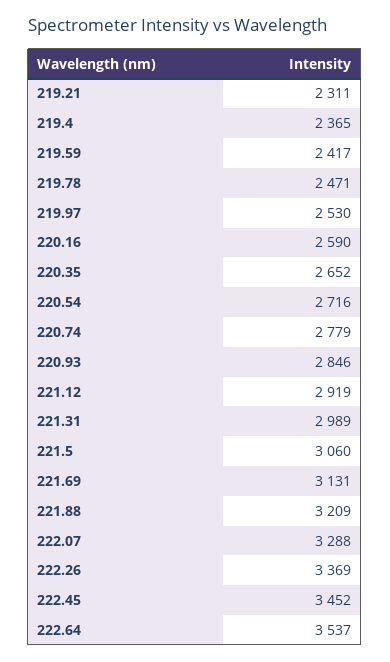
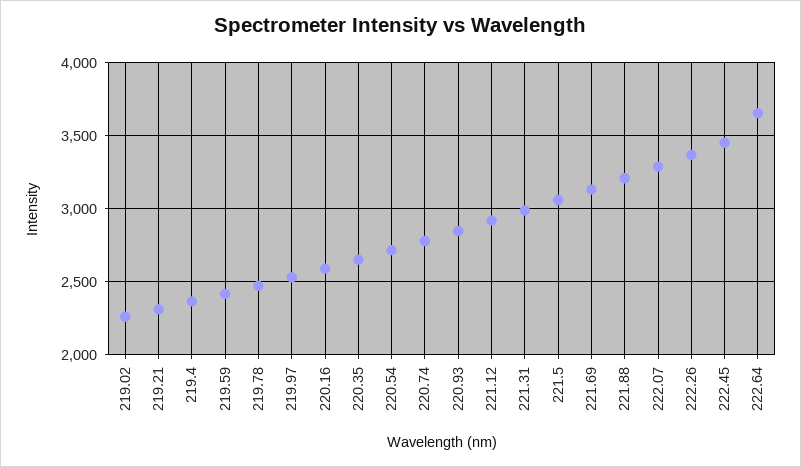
222.64: 3537 -> 3650
219.02: none -> 2250

